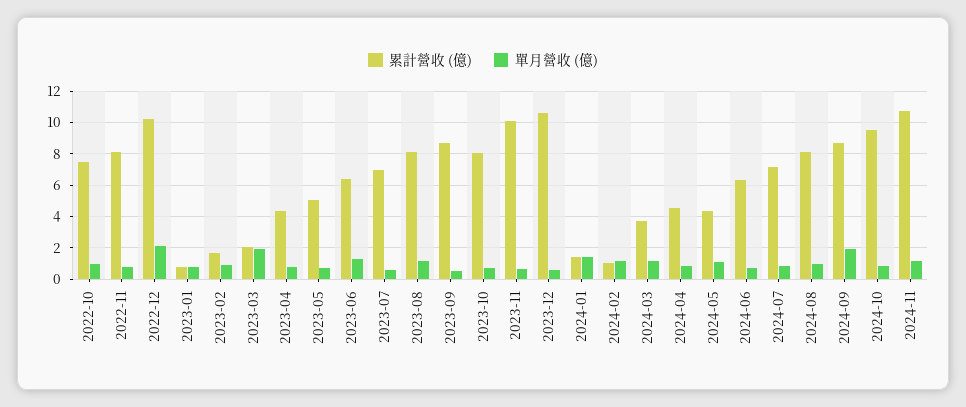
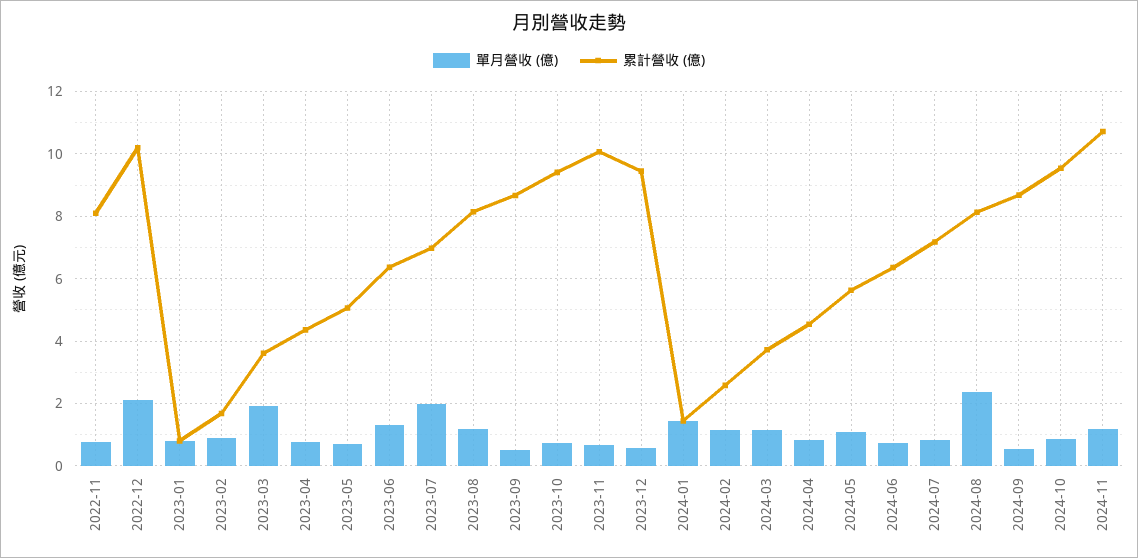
累計營收 (億), 2022-10: 7.5 -> none
單月營收 (億), 2022-10: 1 -> none
累計營收 (億), 2023-03: 2 -> 3.6
單月營收 (億), 2023-07: 0.5 -> 2
累計營收 (億), 2023-10: 8 -> 9.4
累計營收 (億), 2023-12: 10.5 -> 9.4
累計營收 (億), 2024-02: 1 -> 2.6
累計營收 (億), 2024-05: 4.5 -> 5.6
單月營收 (億), 2024-08: 1 -> 2.4
單月營收 (億), 2024-09: 2 -> 0.6

